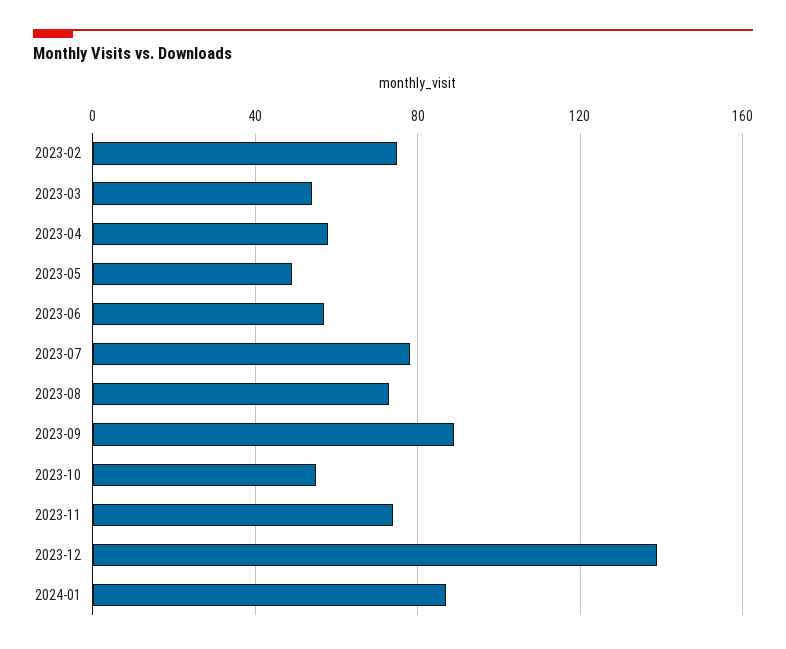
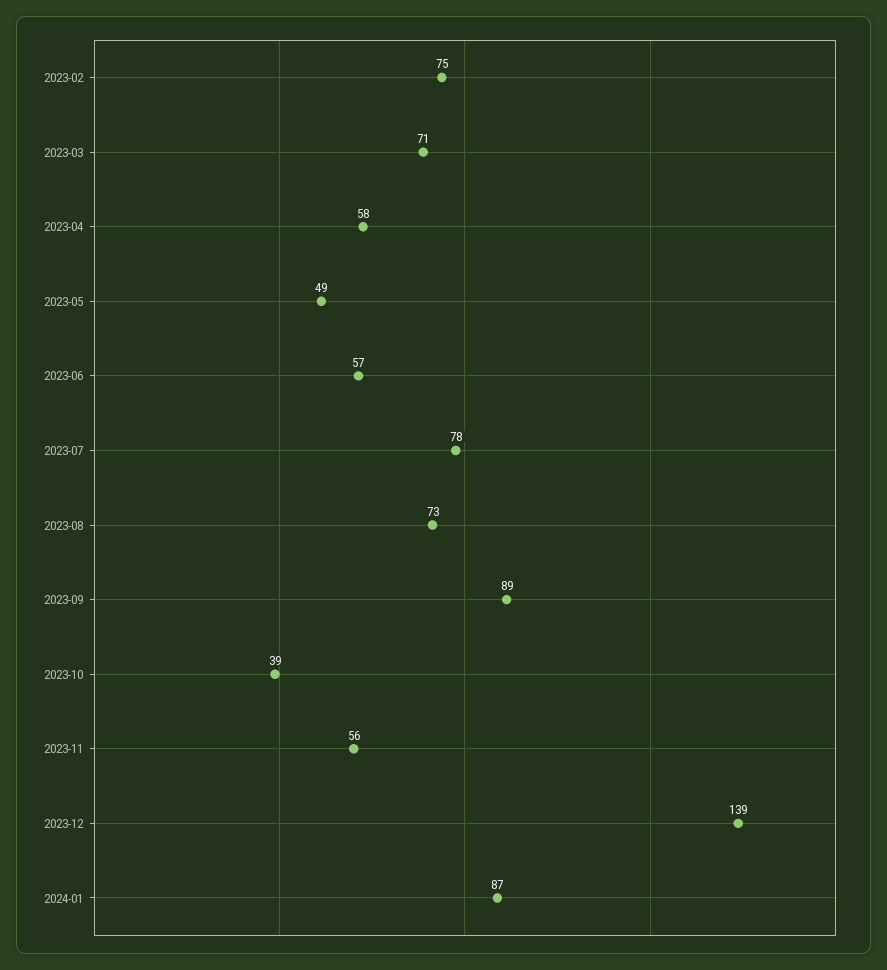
2023-03: 55 -> 71
2023-10: 55 -> 39
2023-11: 75 -> 56

